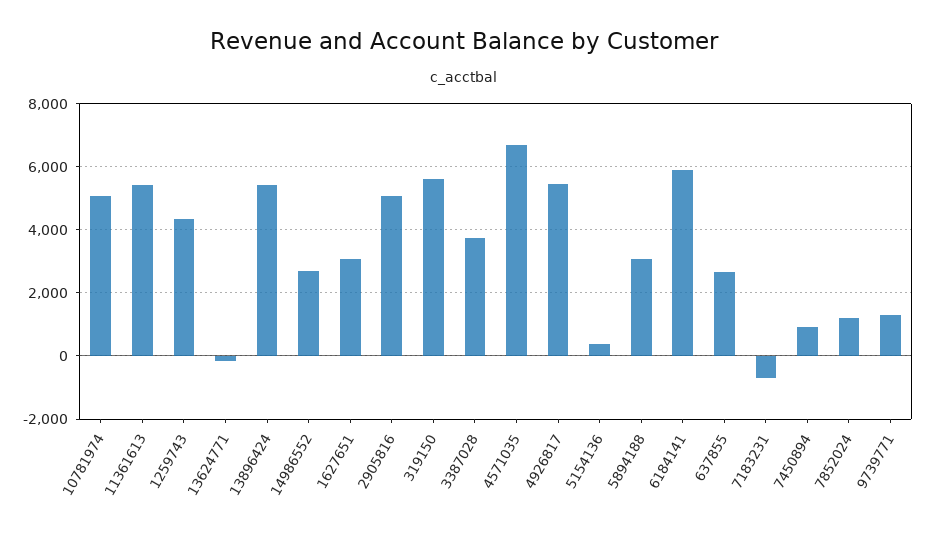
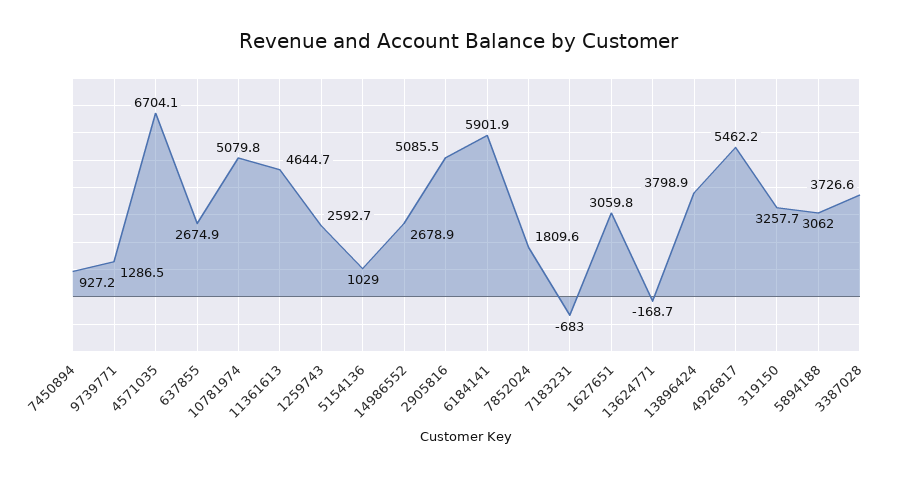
11361613: 5400 -> 4644.7
1259743: 4400 -> 2592.7
13896424: 5400 -> 3798.9
319150: 5600 -> 3257.7
5154136: 400 -> 1029
7852024: 1200 -> 1809.6

